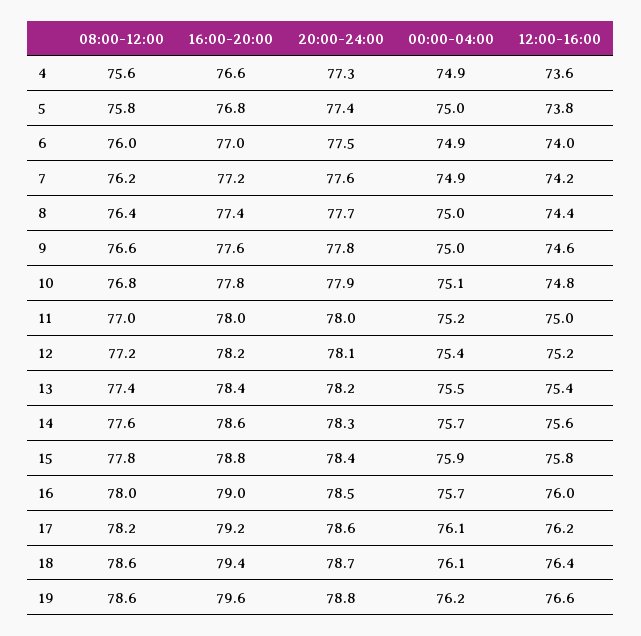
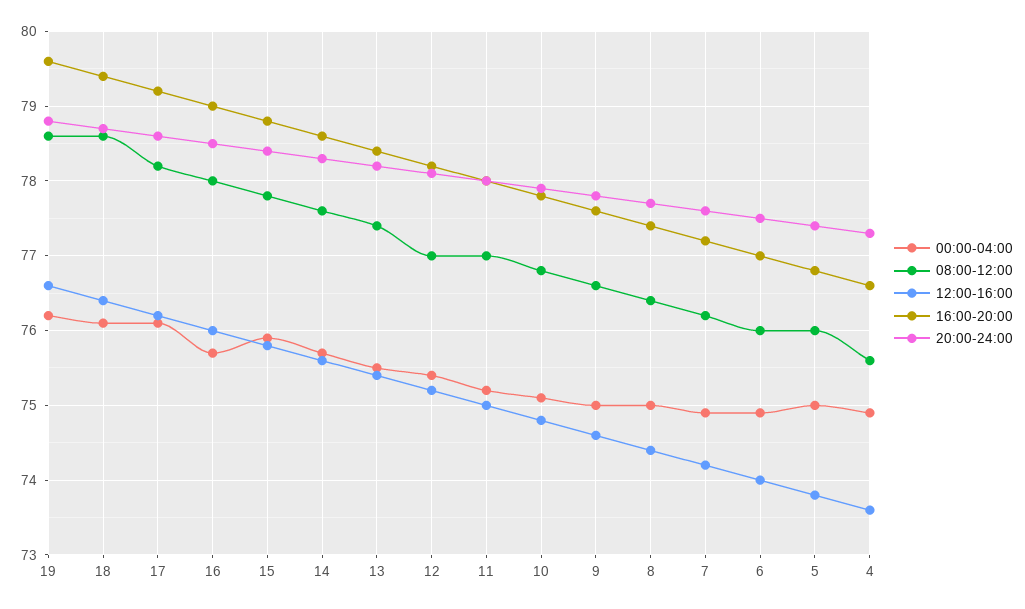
08:00-12:00, 5: 75.8 -> 76
08:00-12:00, 12: 77.2 -> 77

